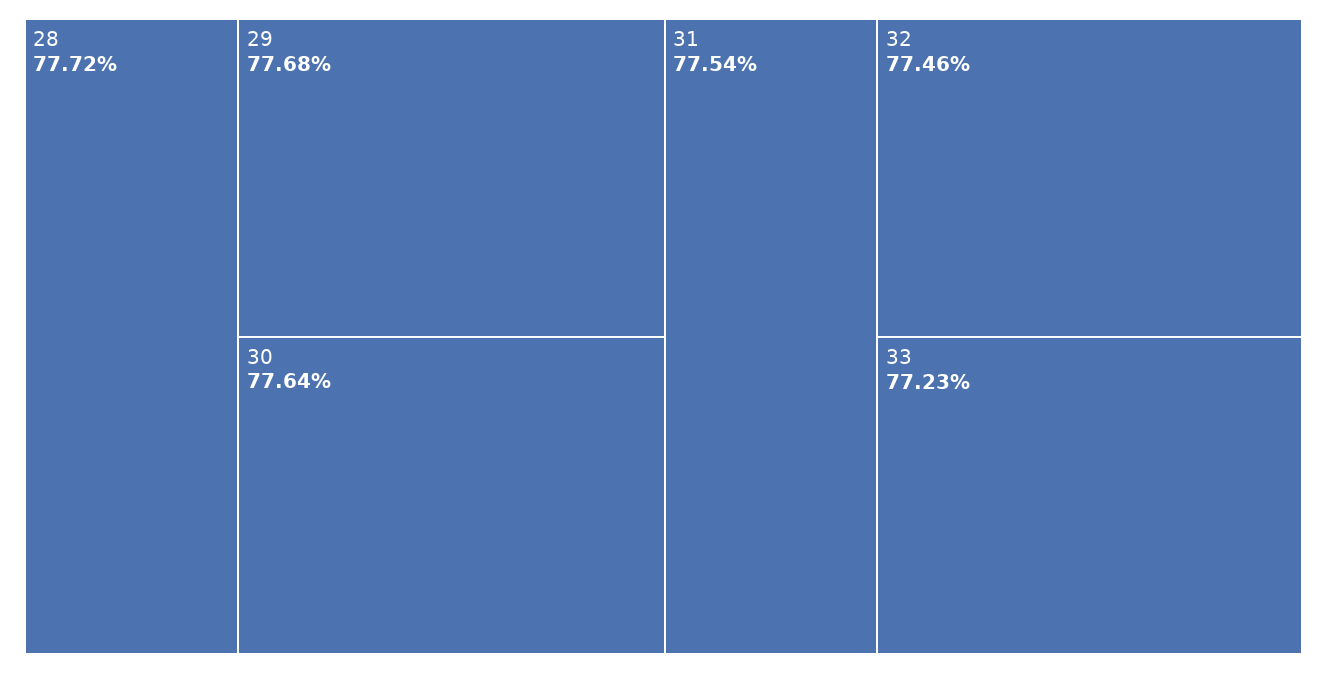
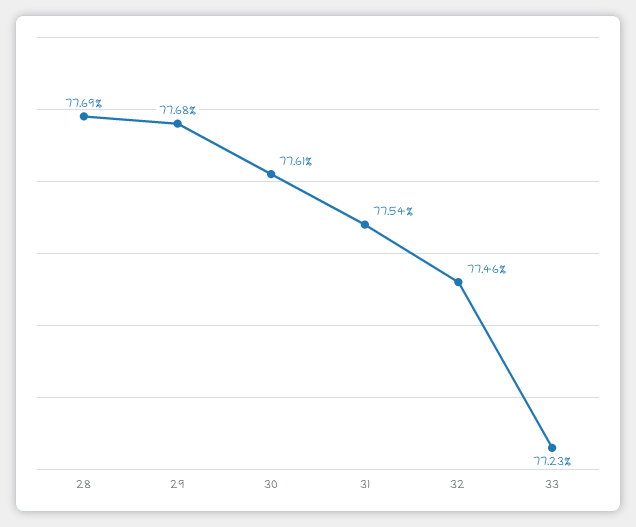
28: 77.72 -> 77.69
30: 77.64 -> 77.61

